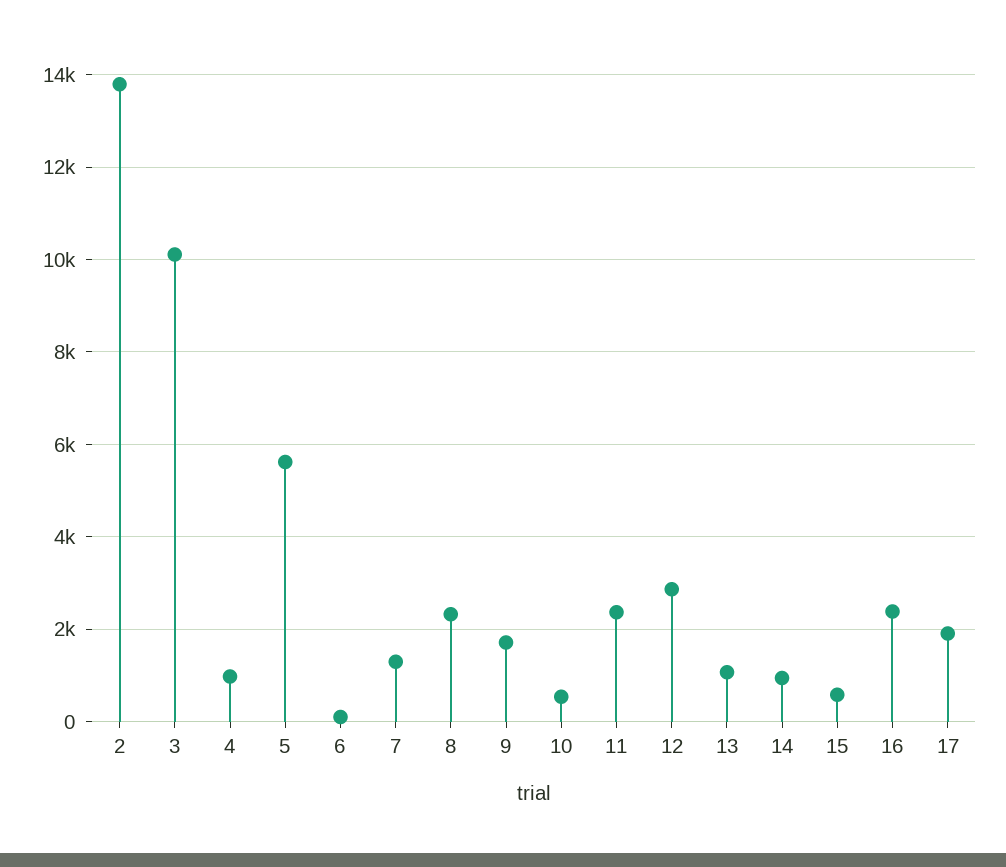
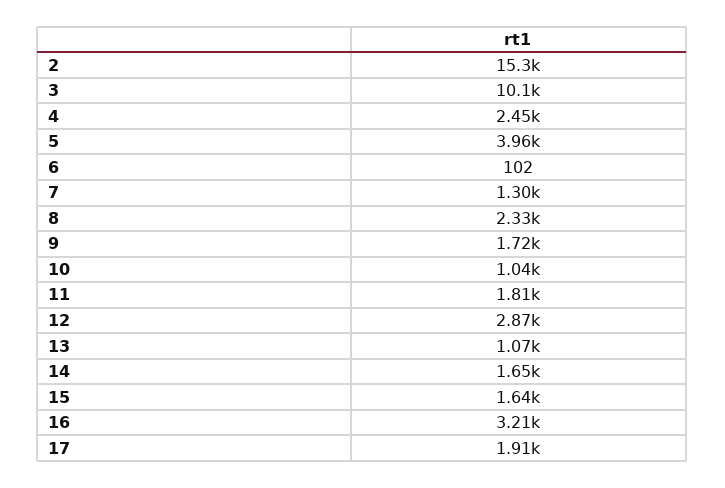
2: 13800 -> 15300
4: 1000 -> 2450
5: 5600 -> 3960
10: 600 -> 1040
11: 2400 -> 1810
14: 1000 -> 1650
15: 600 -> 1640
16: 2400 -> 3210

